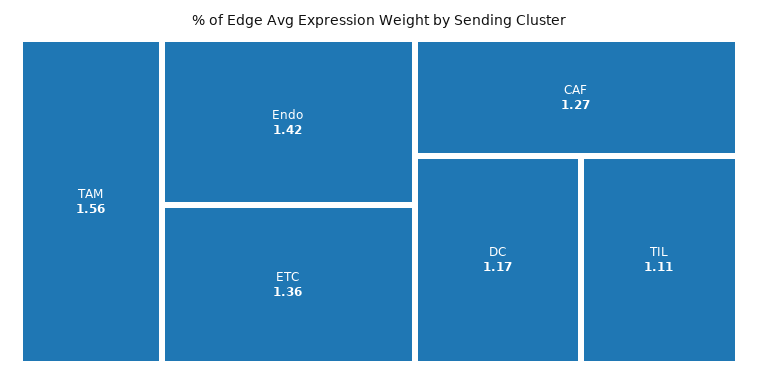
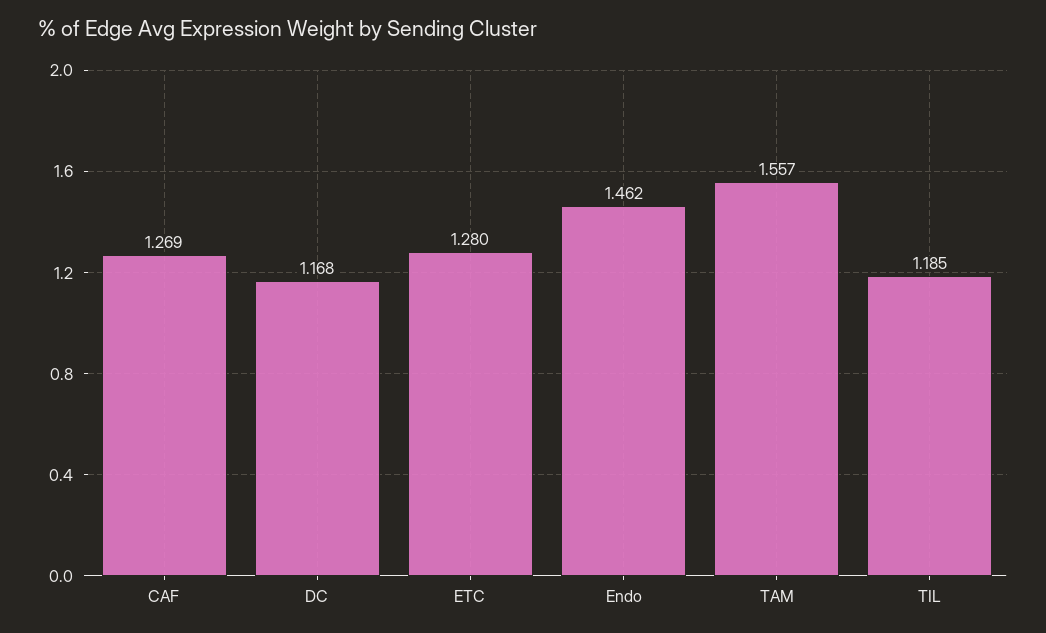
Endo: 1.42 -> 1.462
ETC: 1.36 -> 1.28
TIL: 1.11 -> 1.185

